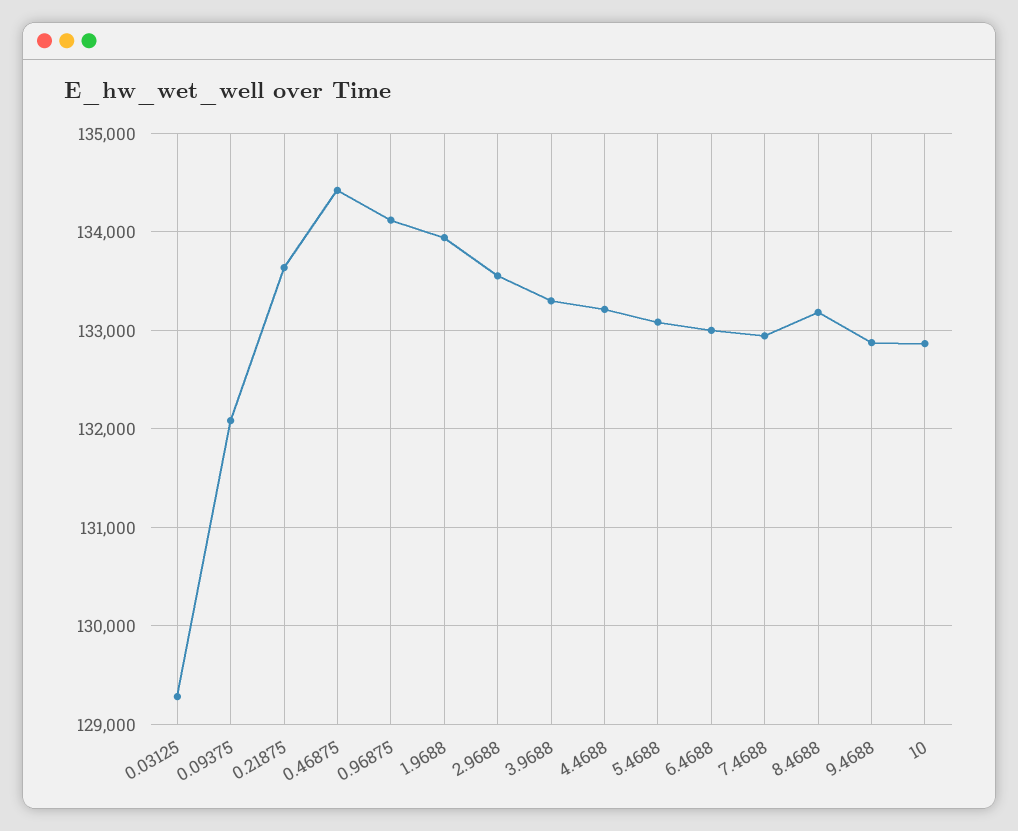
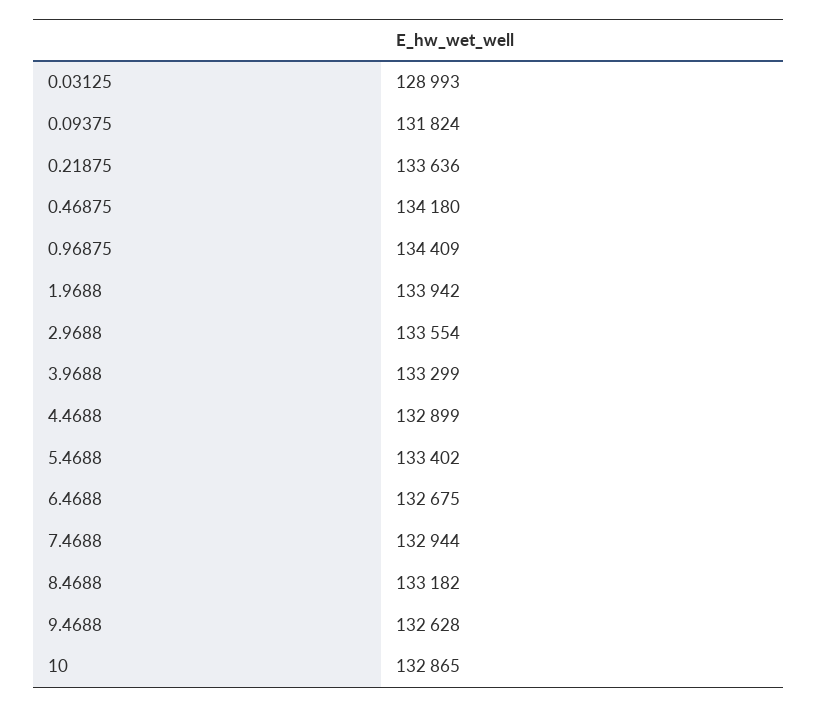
0.03125: 129300 -> 128993
0.09375: 132100 -> 131824
0.46875: 134400 -> 134180
0.96875: 134100 -> 134409
4.4688: 133200 -> 132899
5.4688: 133100 -> 133402
6.4688: 133000 -> 132675
9.4688: 132900 -> 132628

